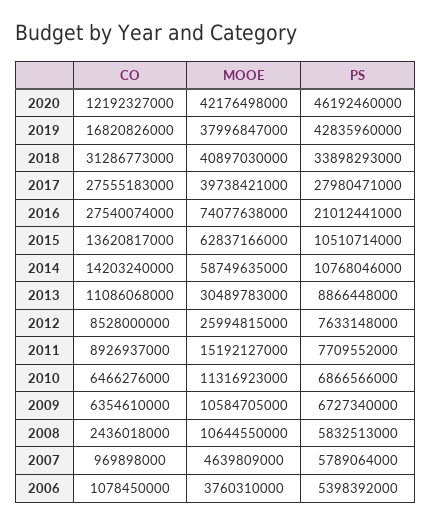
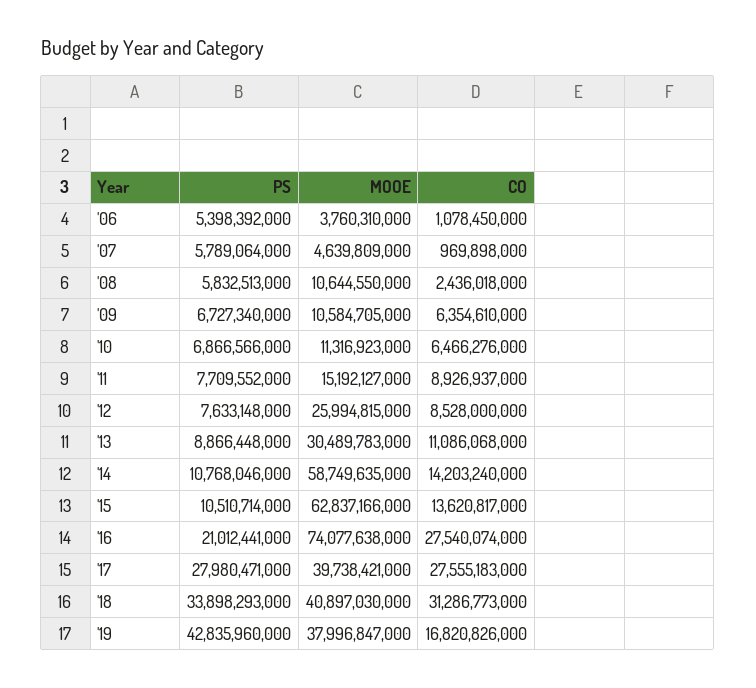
CO, 2020: 12192327000 -> none
MOOE, 2020: 42176498000 -> none
PS, 2020: 46192460000 -> none

